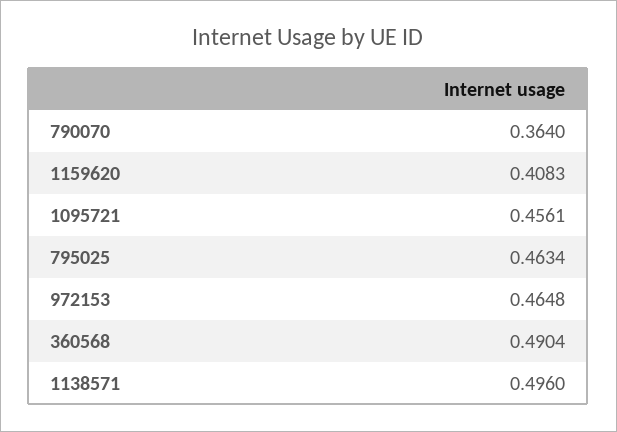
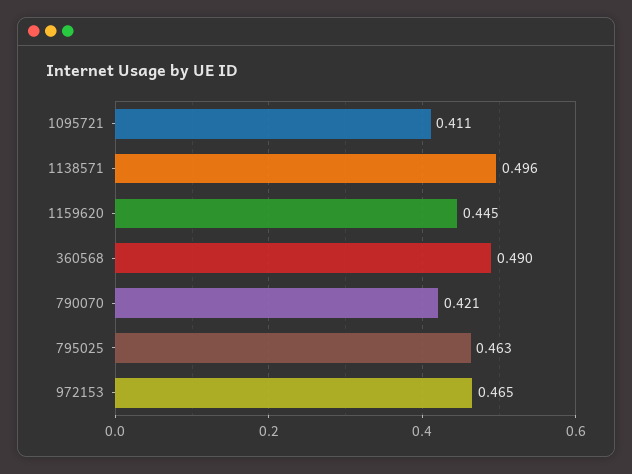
790070: 0.364 -> 0.421
1159620: 0.4083 -> 0.445
1095721: 0.4561 -> 0.411

